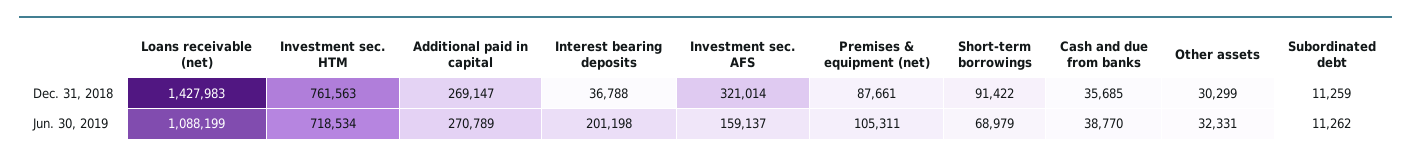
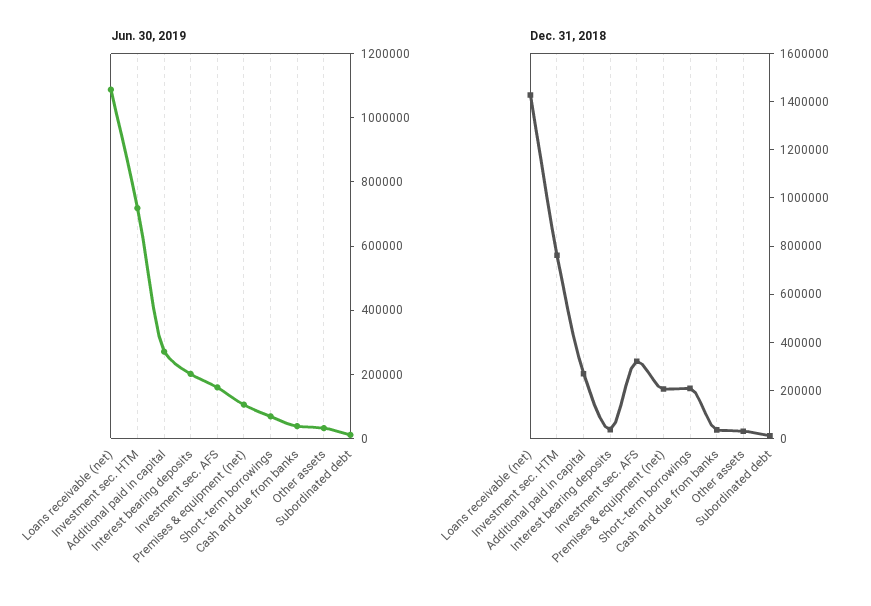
Dec. 31, 2018, Premises & equipment (net): 87661 -> 200000
Dec. 31, 2018, Short-term borrowings: 91422 -> 200000

